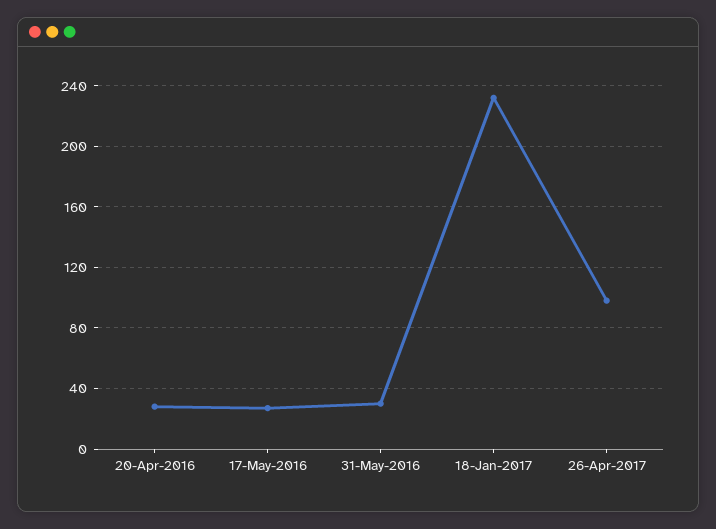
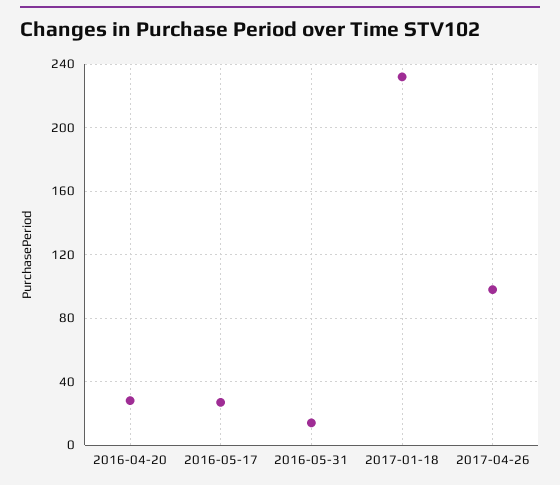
31-May-2016: 30 -> 15

